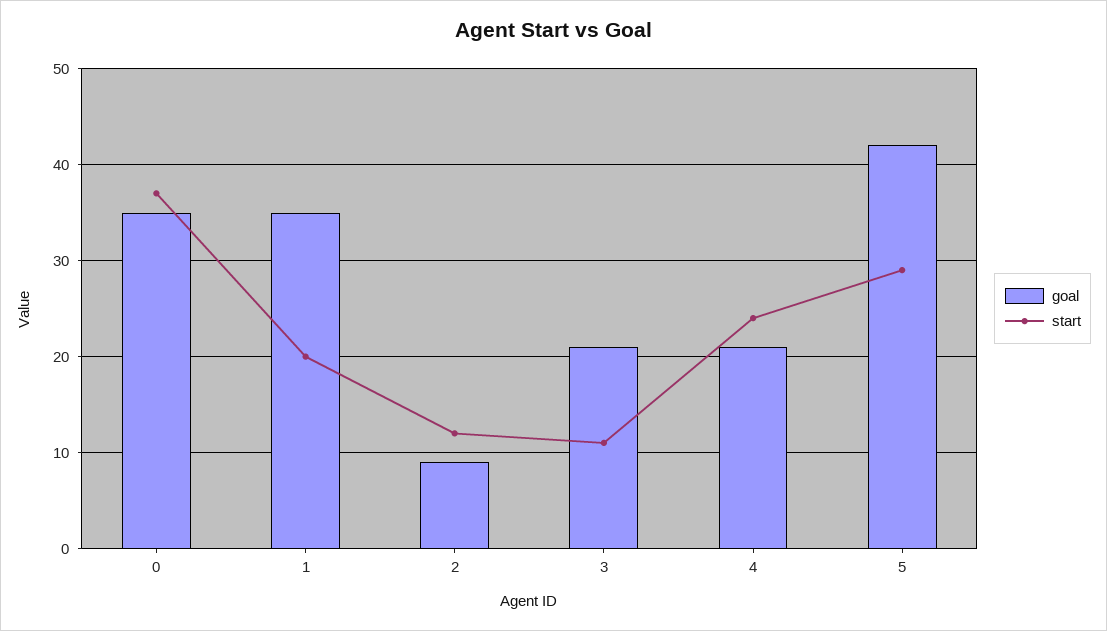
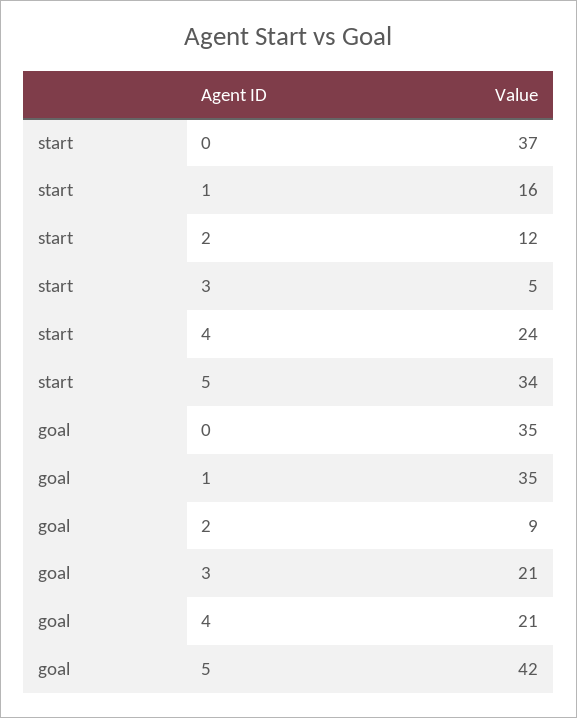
start, 1: 20 -> 16
start, 3: 11 -> 5
start, 5: 29 -> 34

